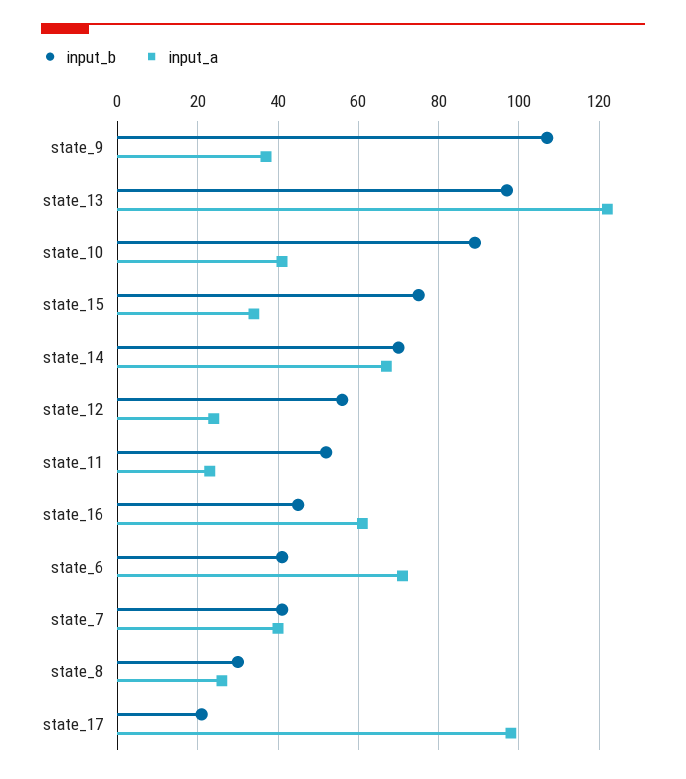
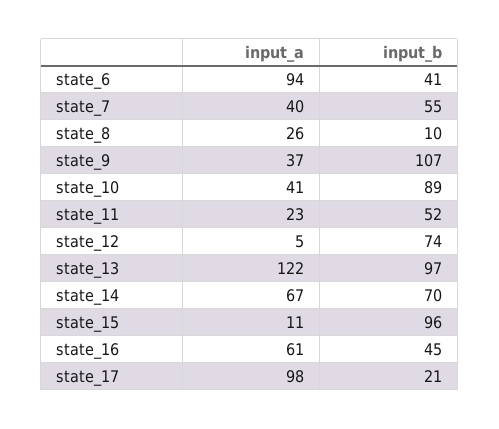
input_b, state_15: 75 -> 96
input_a, state_15: 35 -> 11
input_b, state_12: 55 -> 74
input_a, state_12: 25 -> 5
input_a, state_6: 70 -> 94
input_b, state_7: 40 -> 55
input_b, state_8: 30 -> 10

